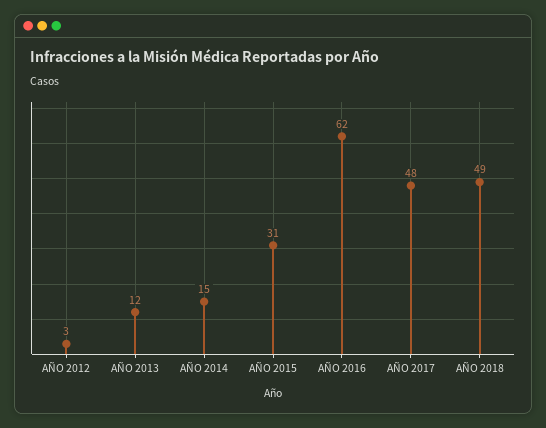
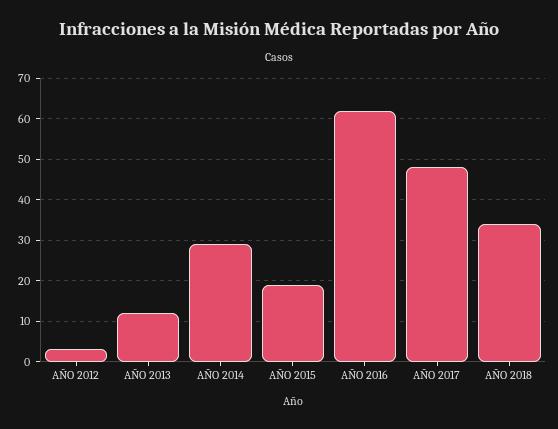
AÑO 2014: 15 -> 30
AÑO 2015: 31 -> 20
AÑO 2018: 49 -> 35

